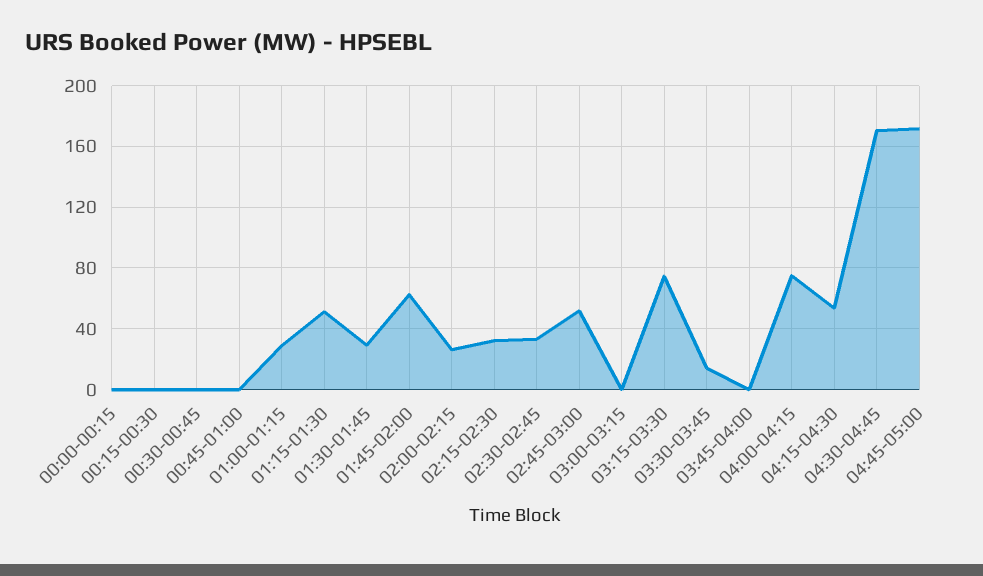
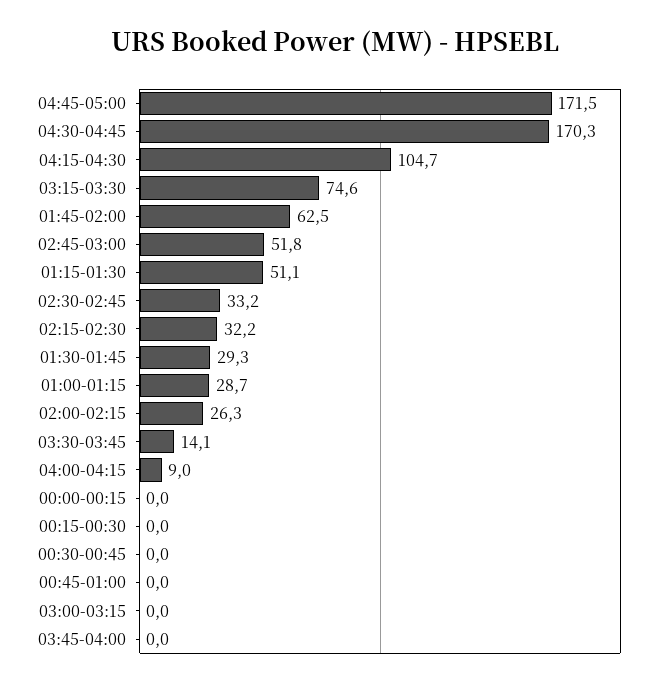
04:00-04:15: 75 -> 9
04:15-04:30: 55 -> 104.7

